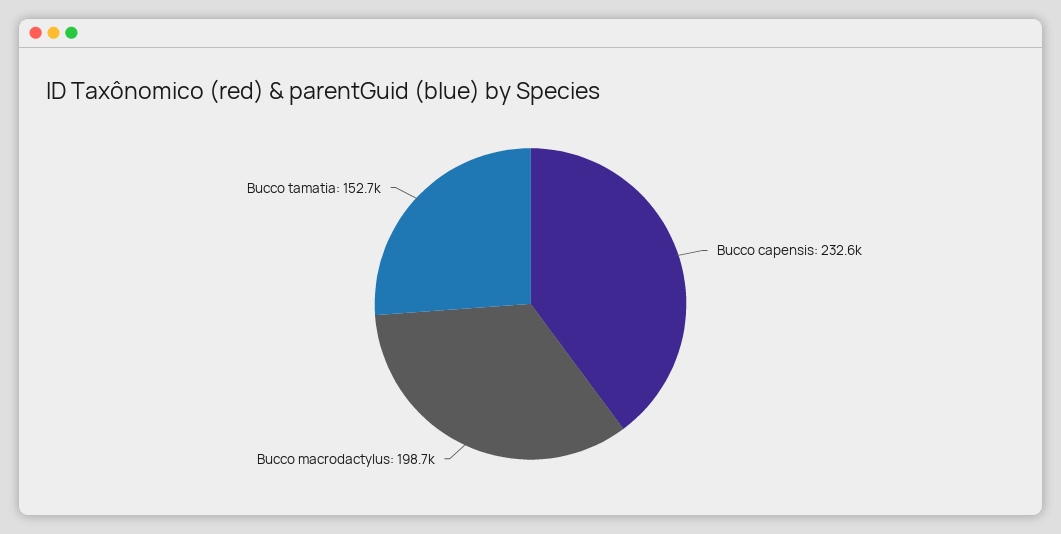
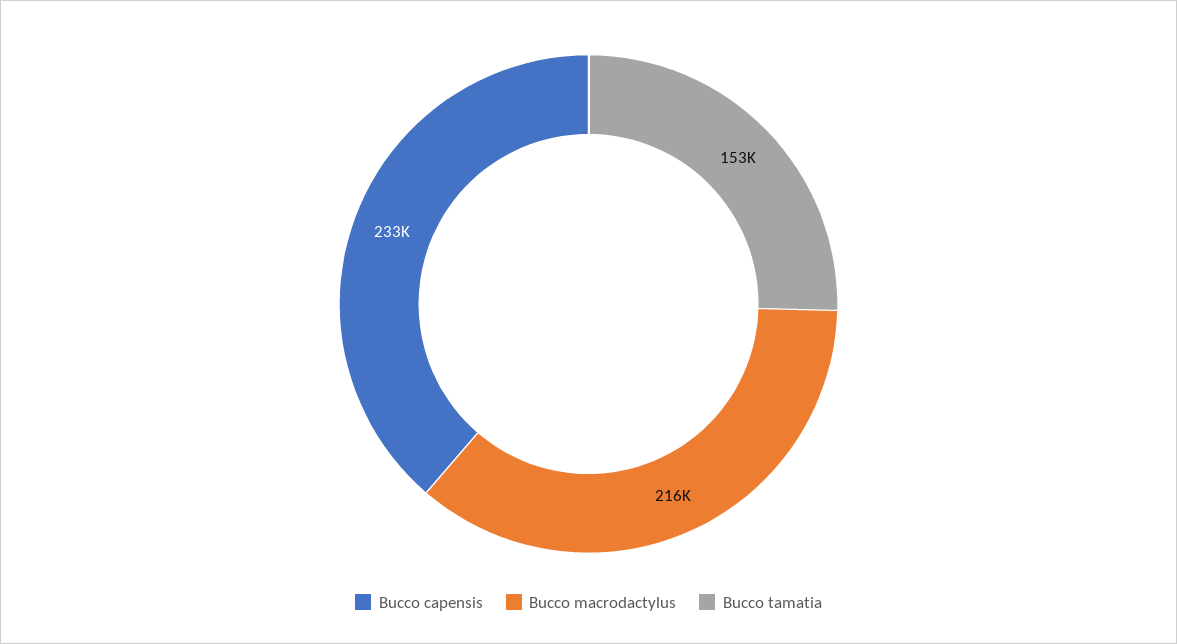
Bucco macrodactylus: 198700 -> 216000

